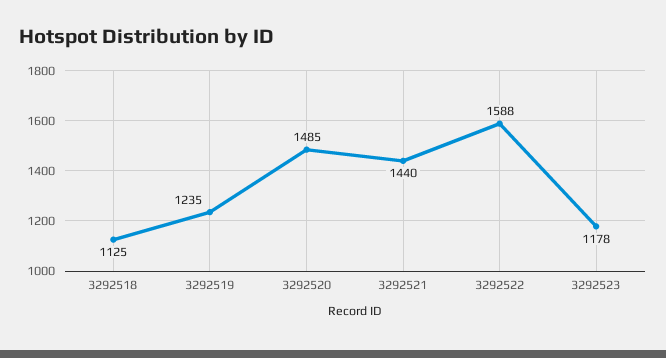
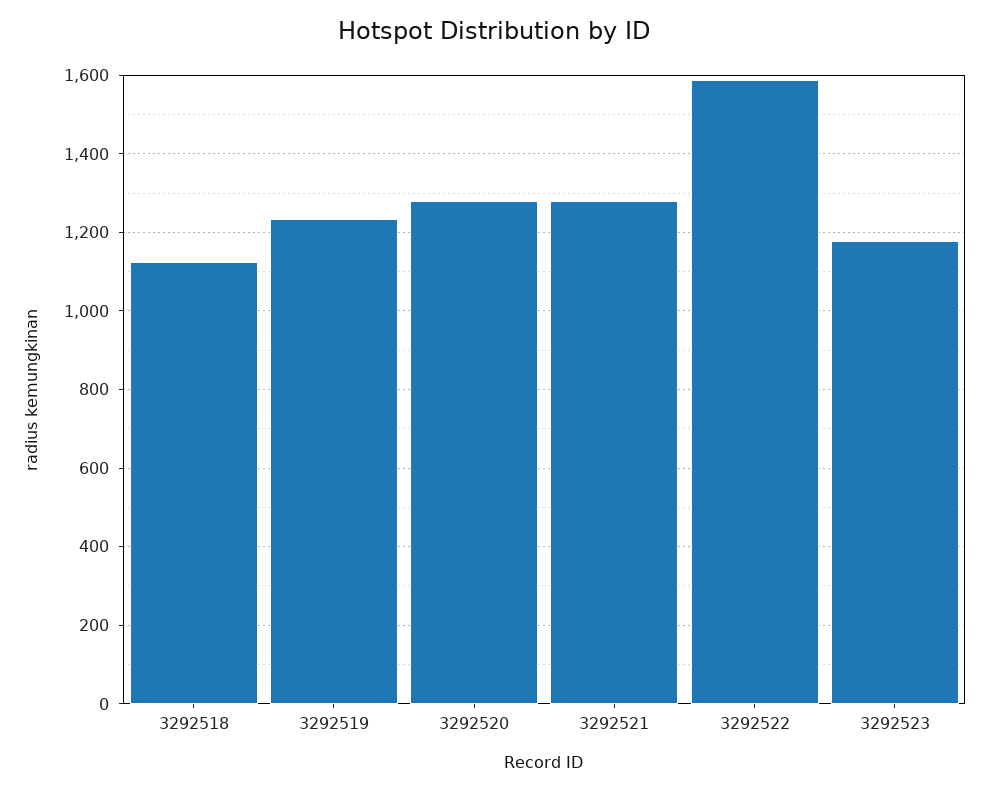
3292520: 1485 -> 1280
3292521: 1440 -> 1280

